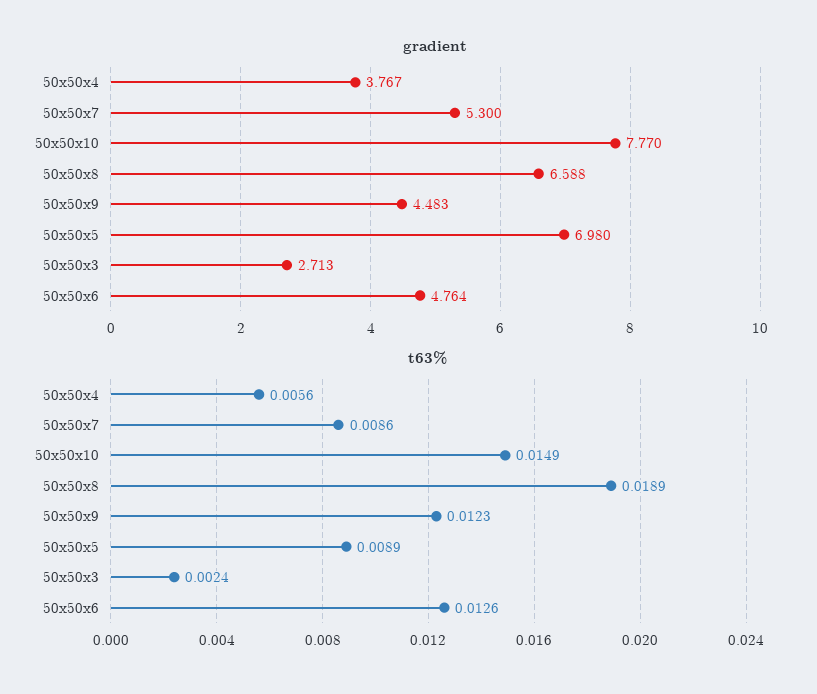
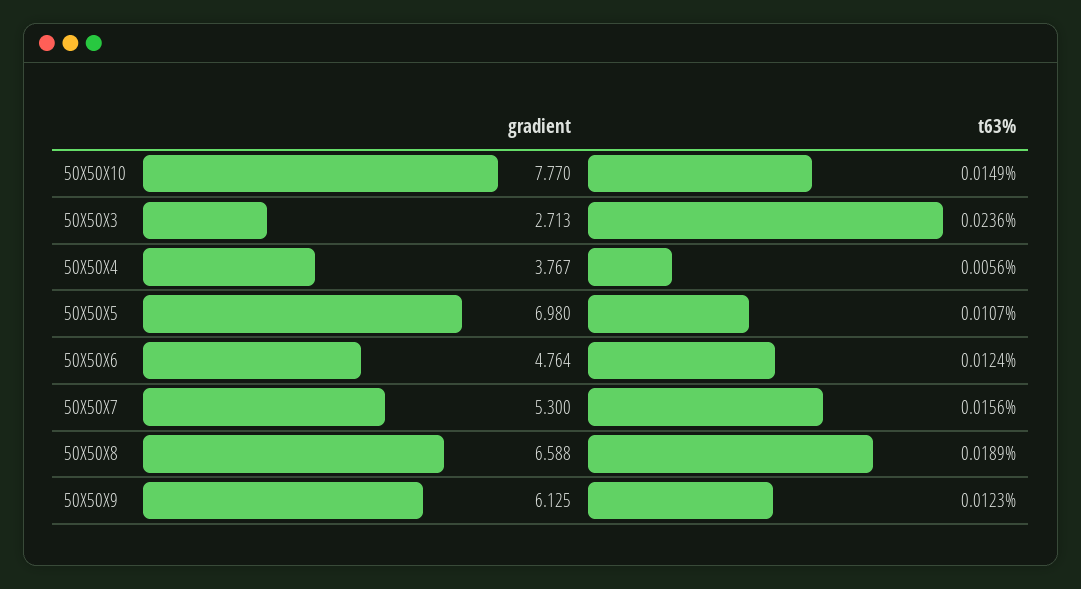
gradient, 50x50x9: 4.483 -> 6.125
t63%, 50x50x7: 0.0086 -> 0.0156
t63%, 50x50x5: 0.0089 -> 0.0107
t63%, 50x50x3: 0.0024 -> 0.0236
t63%, 50x50x6: 0.0126 -> 0.0124

